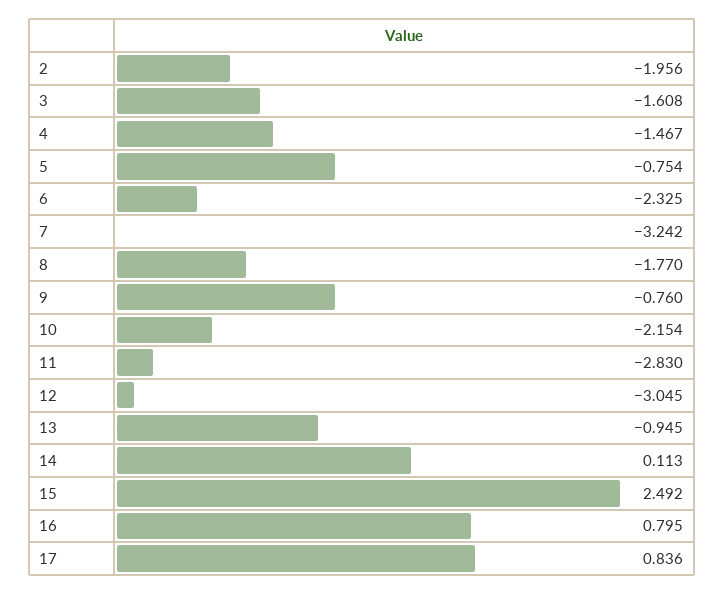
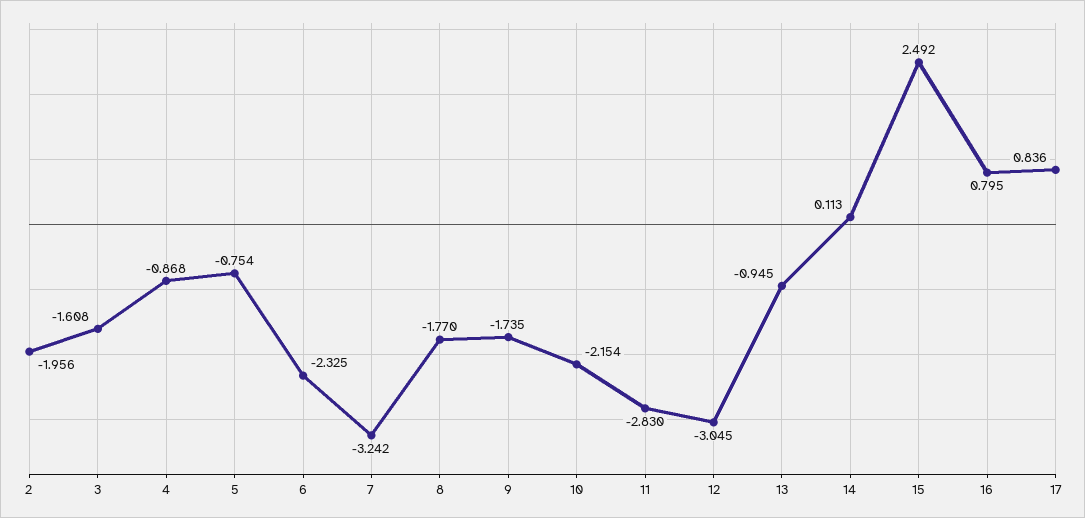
4: -1.467 -> -0.868
9: -0.76 -> -1.735

